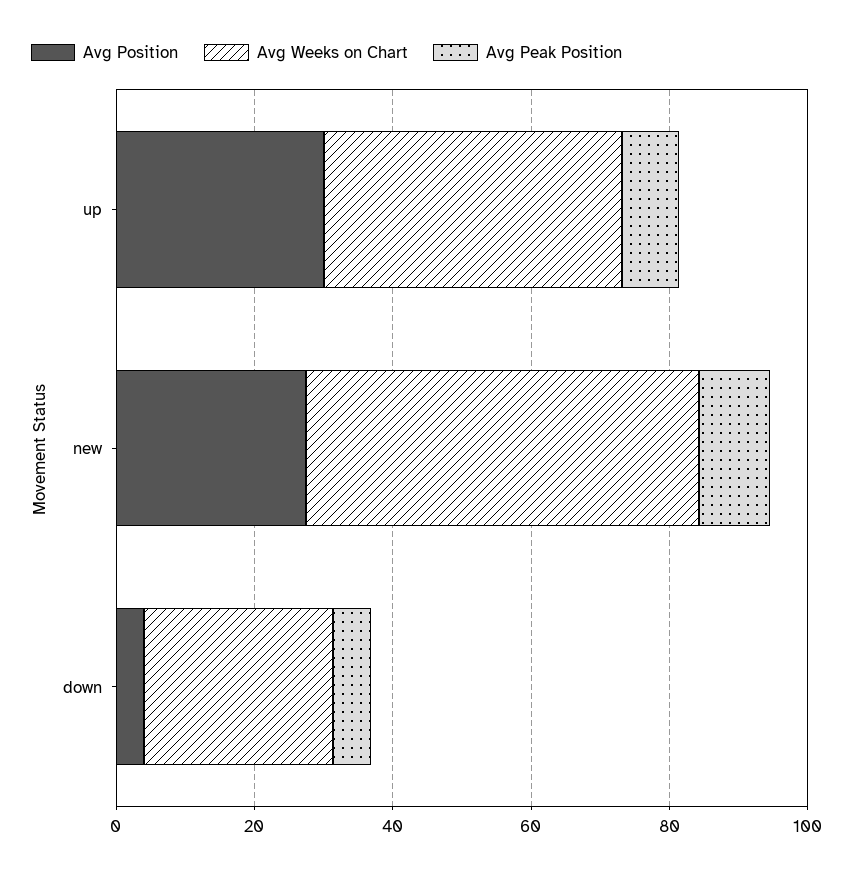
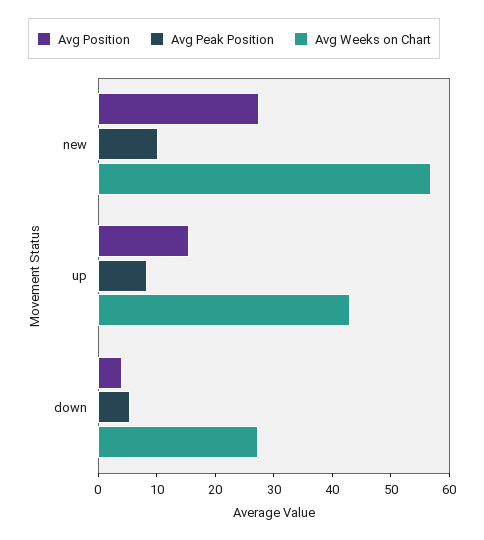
Avg Position, up: 30 -> 16

